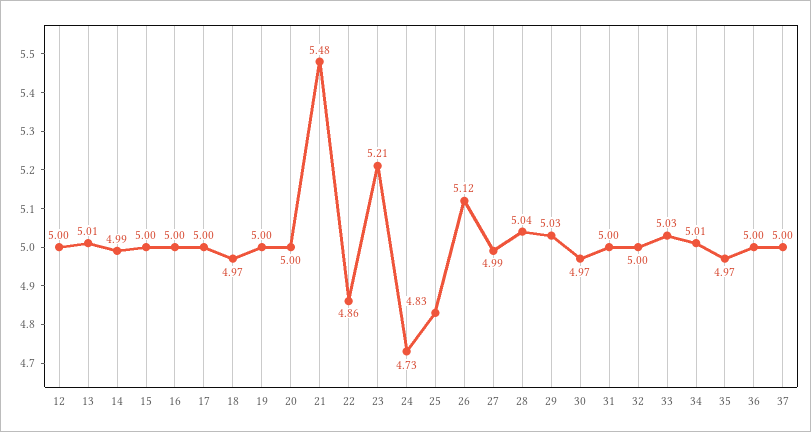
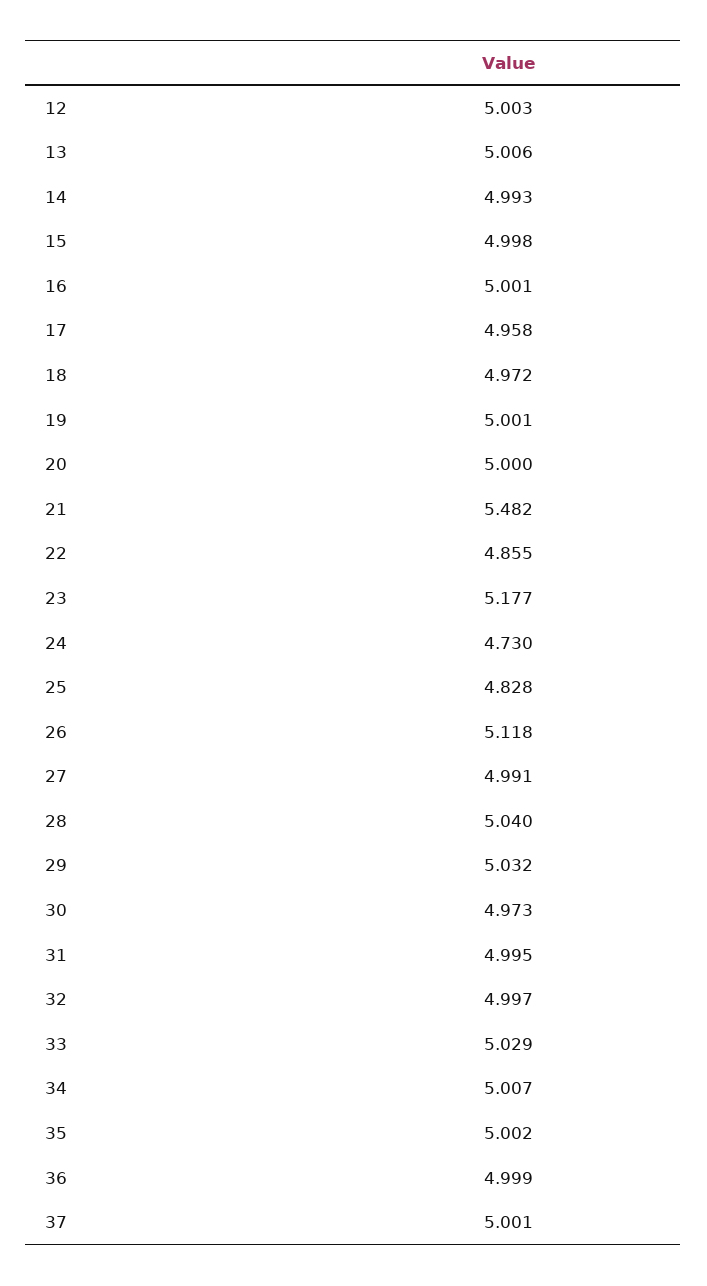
17: 5 -> 4.958
23: 5.21 -> 5.177
35: 4.97 -> 5.002

